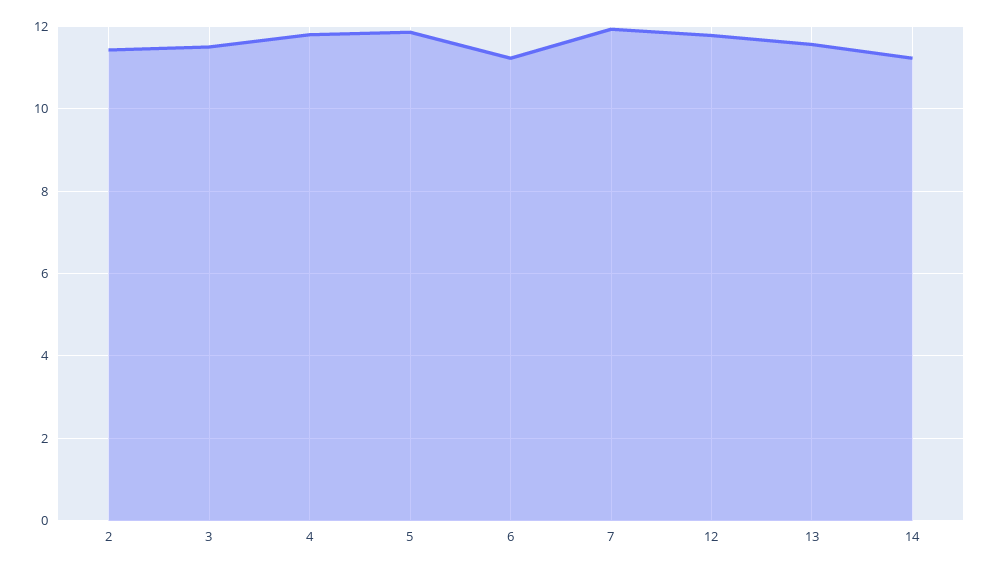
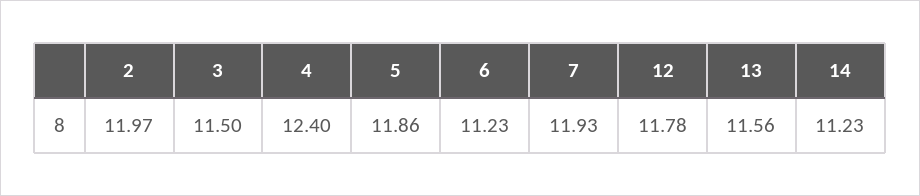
2: 11.4 -> 11.97
4: 11.8 -> 12.4

